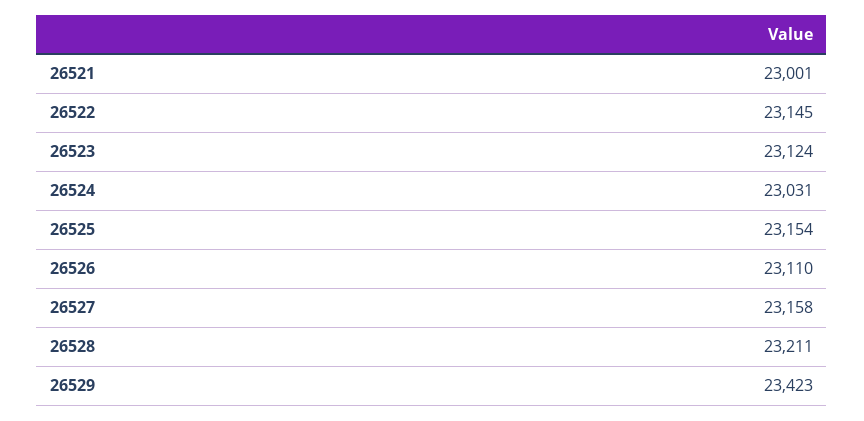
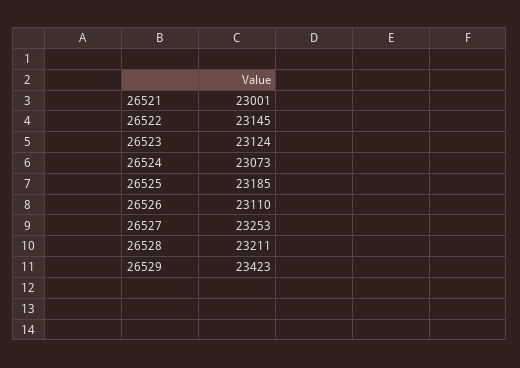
26524: 23031 -> 23073
26525: 23154 -> 23185
26527: 23158 -> 23253

